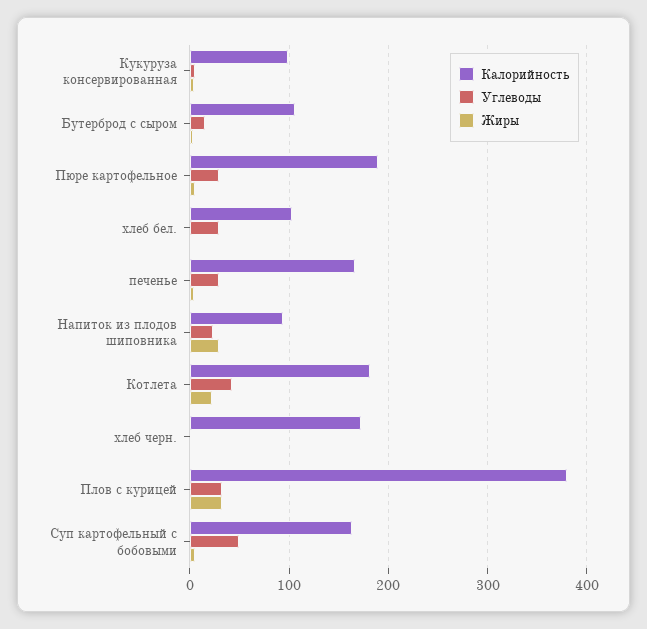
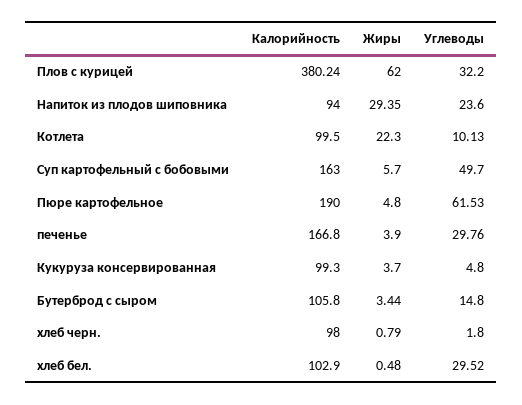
Углеводы, Пюре картофельное: 30 -> 61.53
Калорийность, Котлета: 180 -> 99.5
Углеводы, Котлета: 40 -> 10.13
Калорийность, хлеб черн.: 170 -> 98
Жиры, Плов с курицей: 30 -> 62

